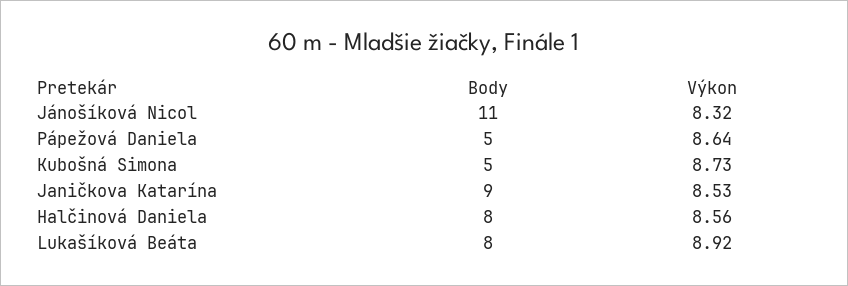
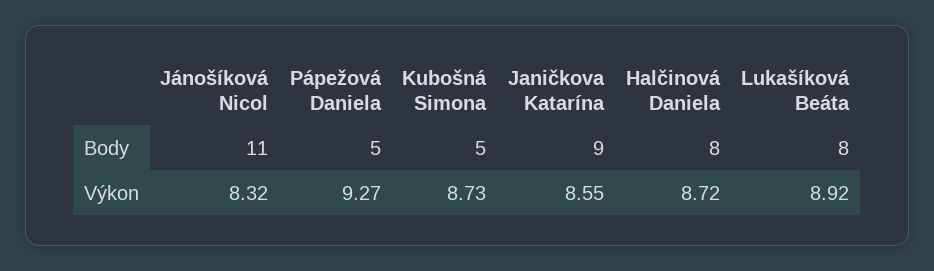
Výkon, Pápežová Daniela: 8.64 -> 9.27
Výkon, Janičkova Katarína: 8.53 -> 8.55
Výkon, Halčinová Daniela: 8.56 -> 8.72

